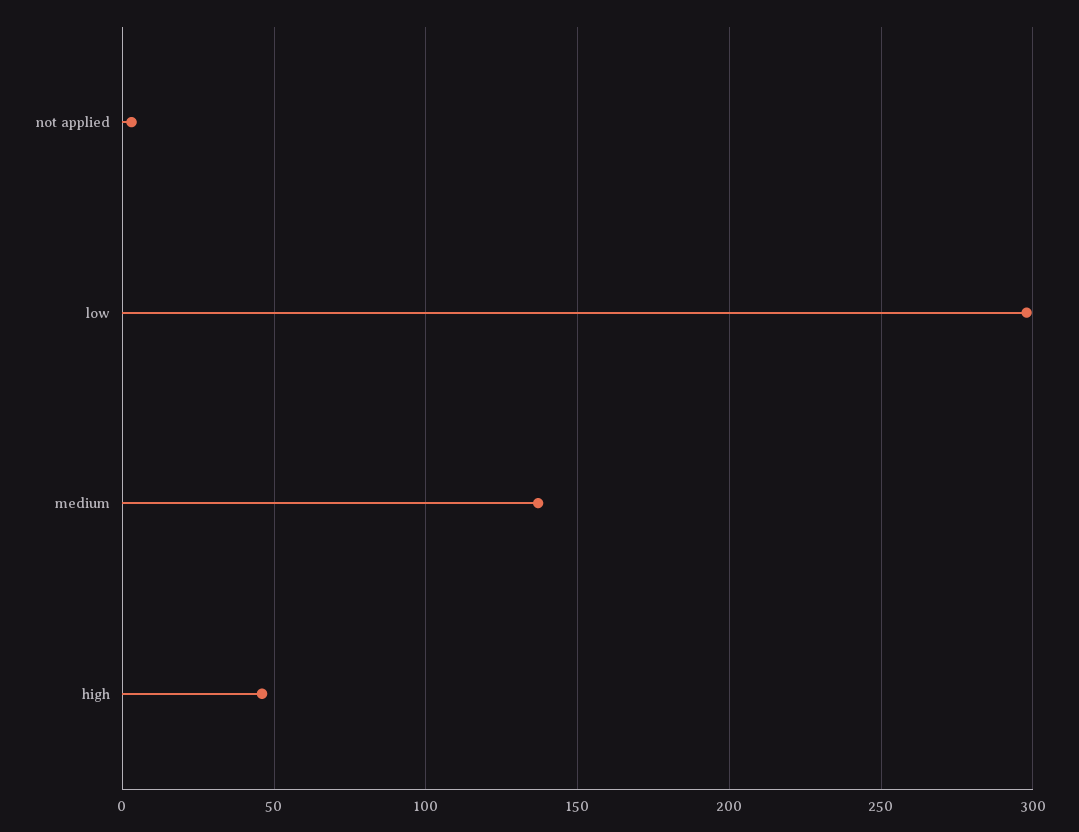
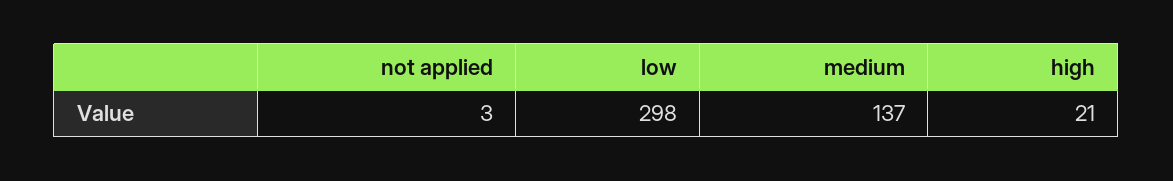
high: 45 -> 21

